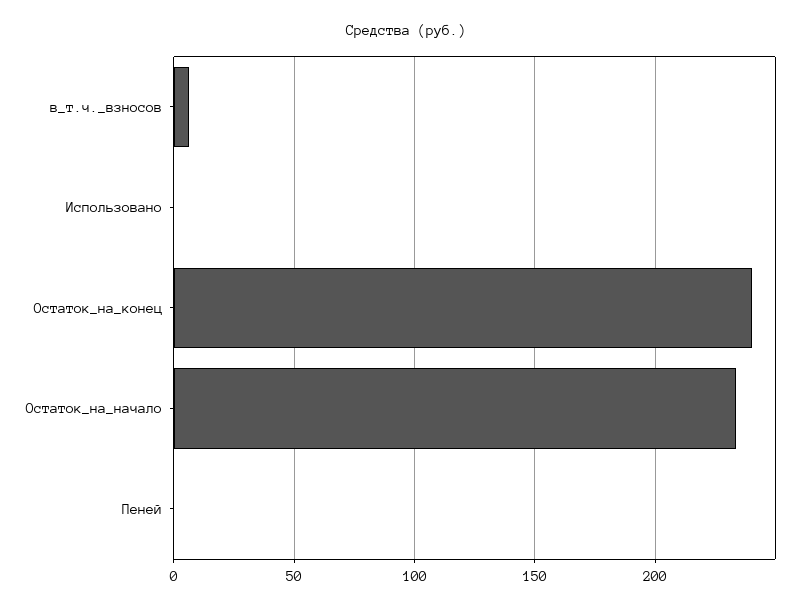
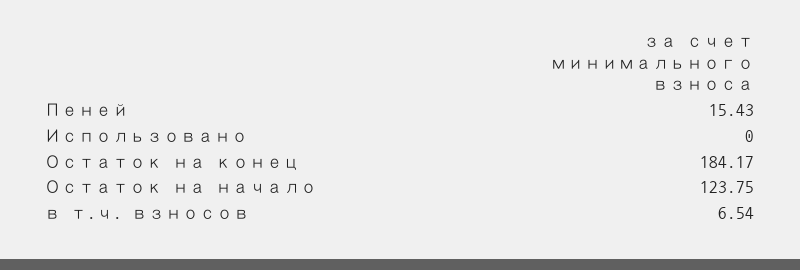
Остаток_на_конец: 240 -> 184.17
Остаток_на_начало: 235 -> 123.75
Пеней: 0 -> 15.43

